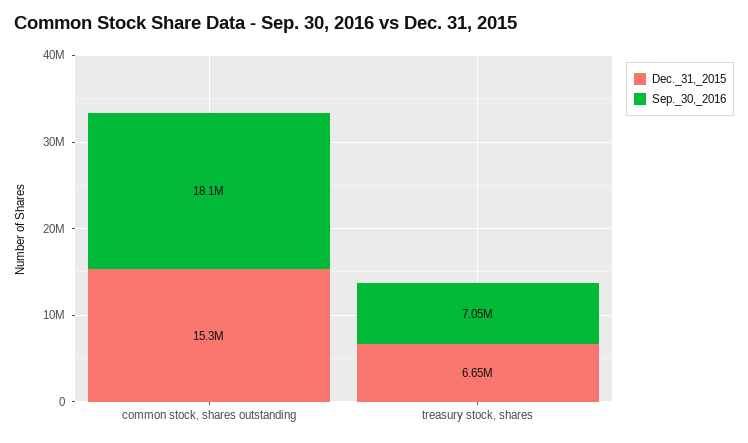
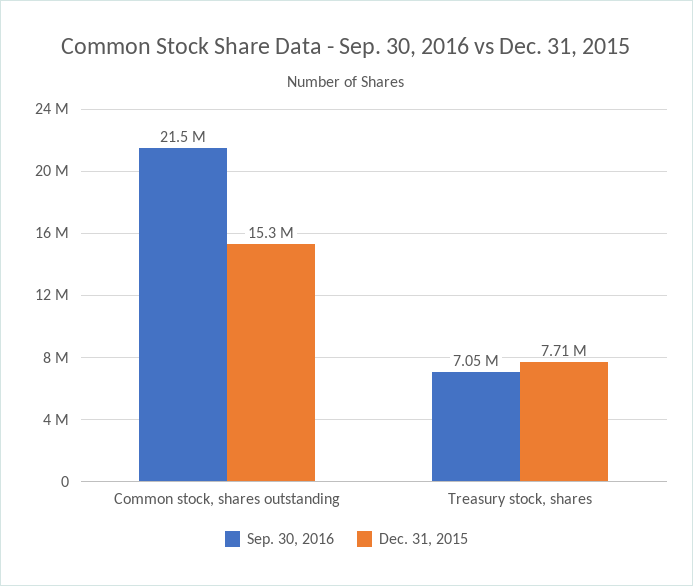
Sep._30,_2016, common stock, shares outstanding: 18100000 -> 21500000
Dec._31,_2015, treasury stock, shares: 6650000 -> 7710000

